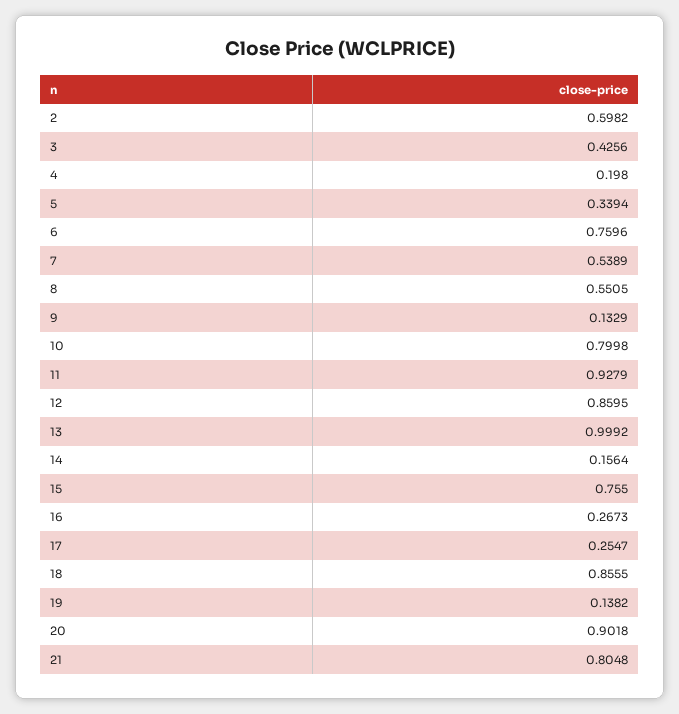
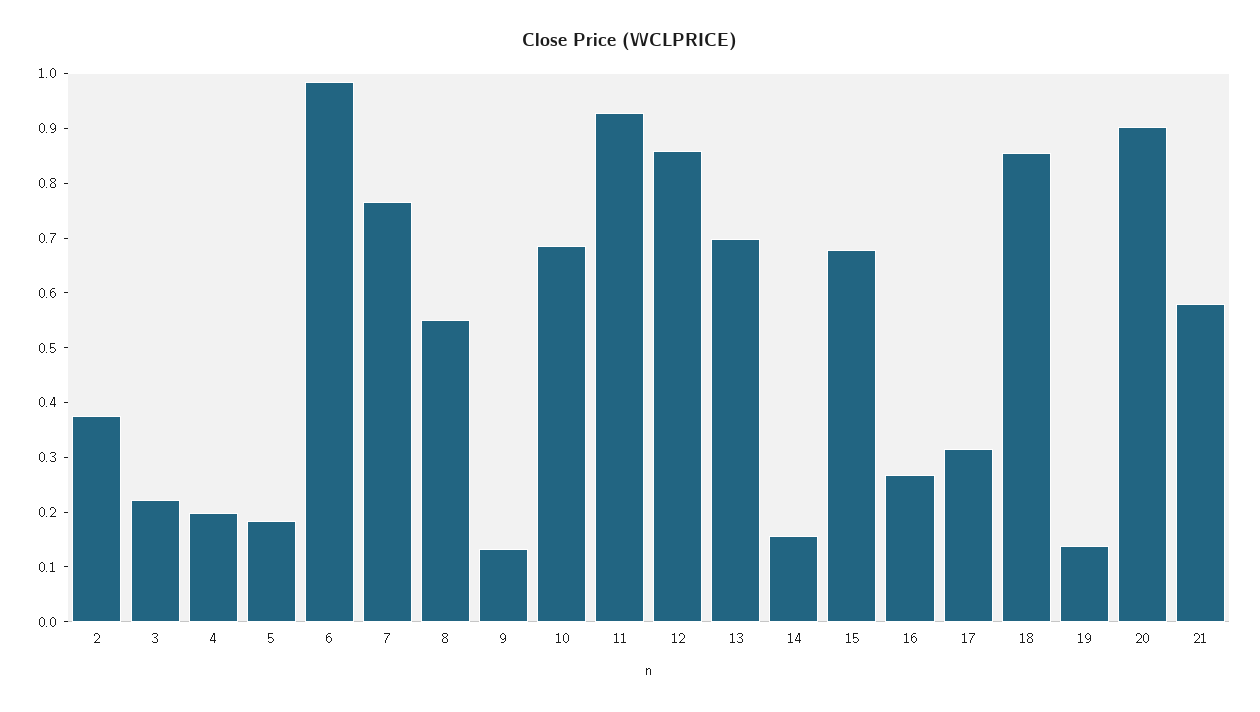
2: 0.5982 -> 0.38
3: 0.4256 -> 0.22
5: 0.3394 -> 0.18
6: 0.7596 -> 0.98
7: 0.5389 -> 0.76
10: 0.7998 -> 0.68
13: 0.9992 -> 0.7
15: 0.755 -> 0.68
17: 0.2547 -> 0.32
21: 0.8048 -> 0.58

